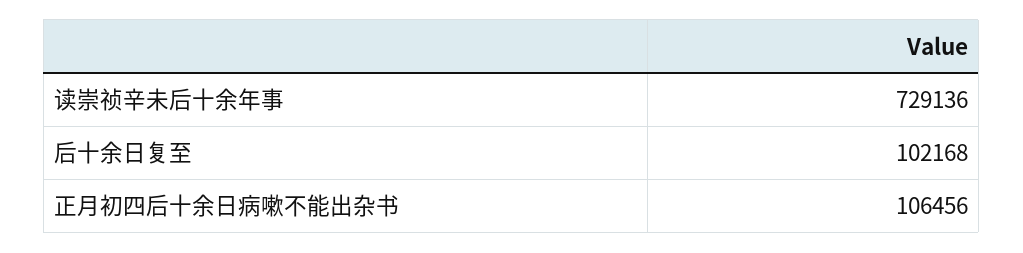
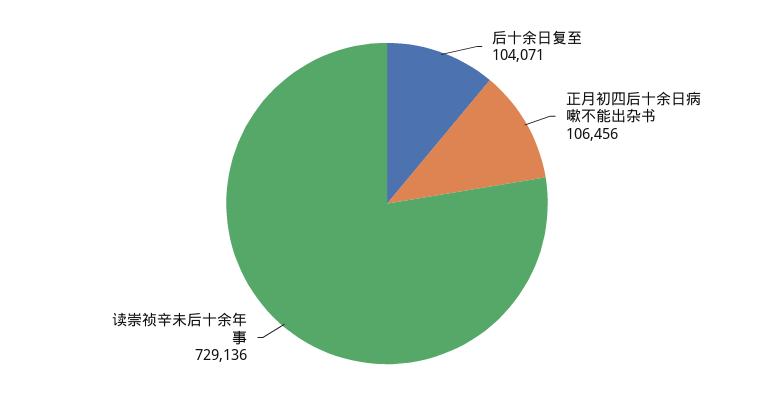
后十余日复至: 102168 -> 104071

